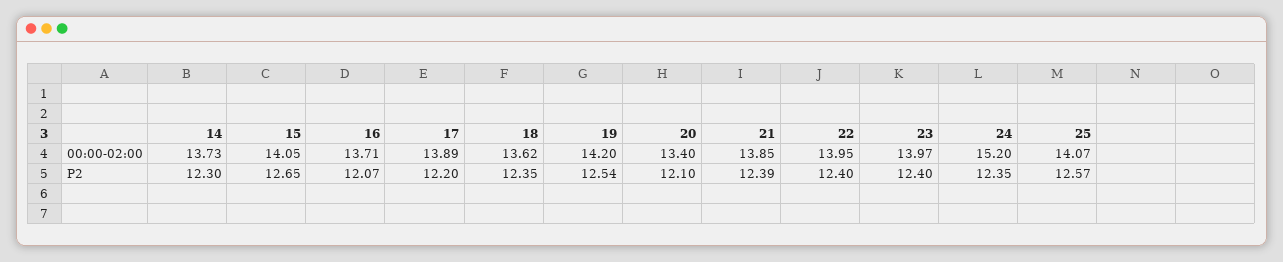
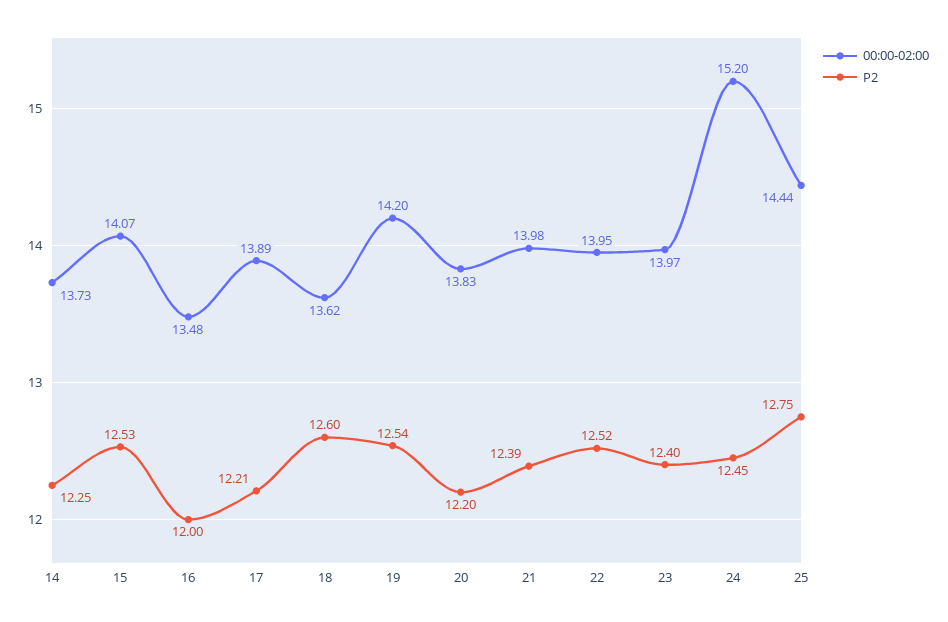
00:00-02:00, 15: 14.05 -> 14.07
00:00-02:00, 16: 13.71 -> 13.48
00:00-02:00, 20: 13.4 -> 13.83
00:00-02:00, 21: 13.85 -> 13.98
00:00-02:00, 25: 14.07 -> 14.44
P2, 14: 12.3 -> 12.25
P2, 15: 12.65 -> 12.53
P2, 16: 12.07 -> 12
P2, 17: 12.2 -> 12.21
P2, 18: 12.35 -> 12.6
P2, 20: 12.1 -> 12.2
P2, 22: 12.4 -> 12.52
P2, 24: 12.35 -> 12.45
P2, 25: 12.57 -> 12.75

